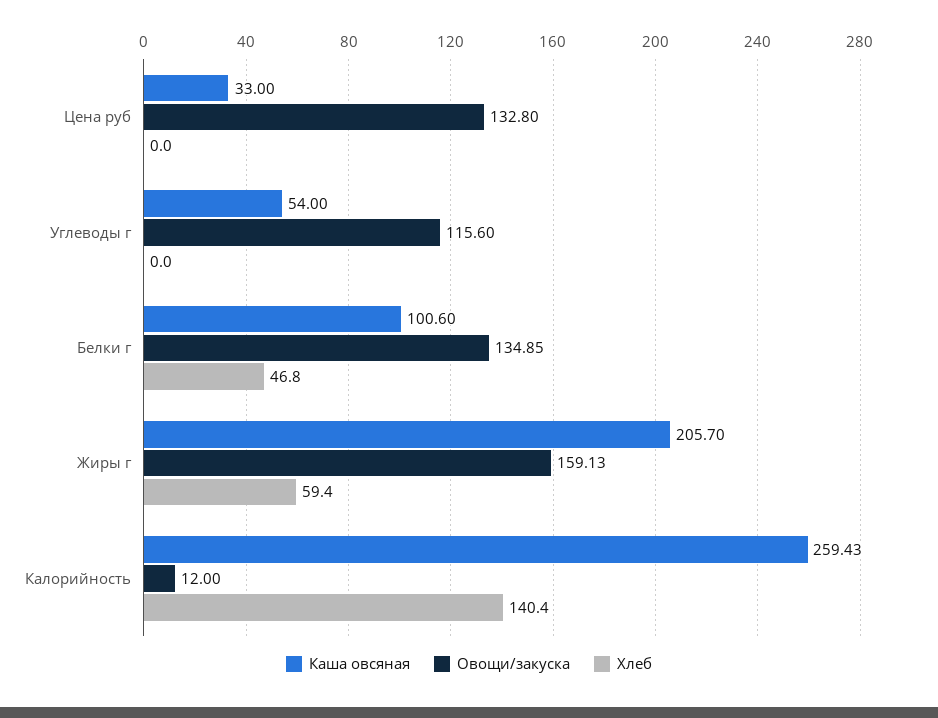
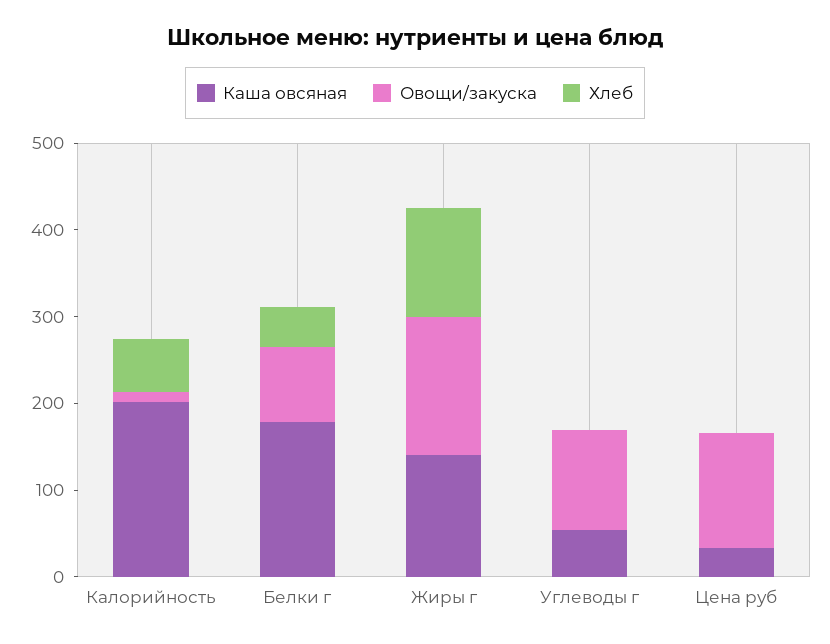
Каша овсяная, Белки г: 100.6 -> 180
Овощи/закуска, Белки г: 134.85 -> 80
Каша овсяная, Жиры г: 205.7 -> 140
Хлеб, Жиры г: 59.4 -> 120
Каша овсяная, Калорийность: 259.43 -> 200
Хлеб, Калорийность: 140.4 -> 60

